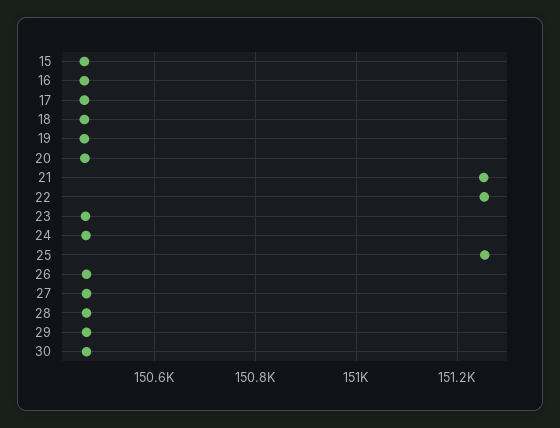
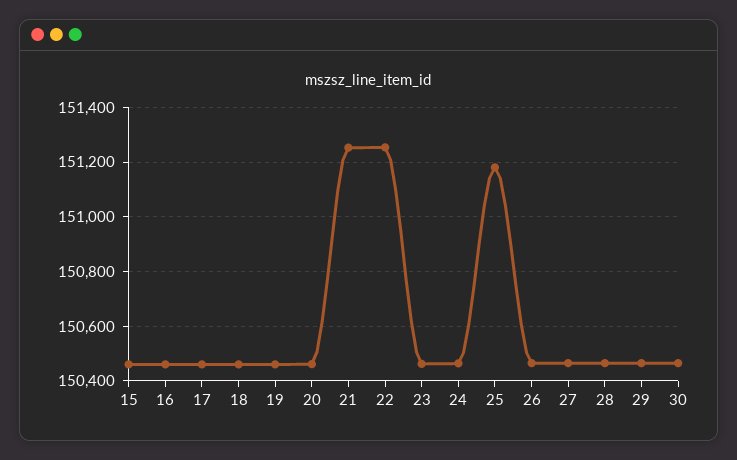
25: 151260 -> 151175

